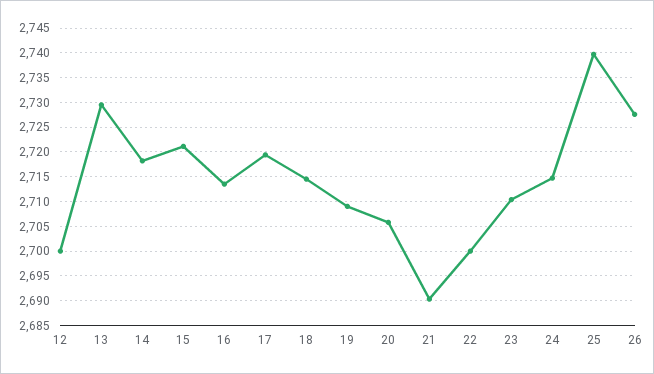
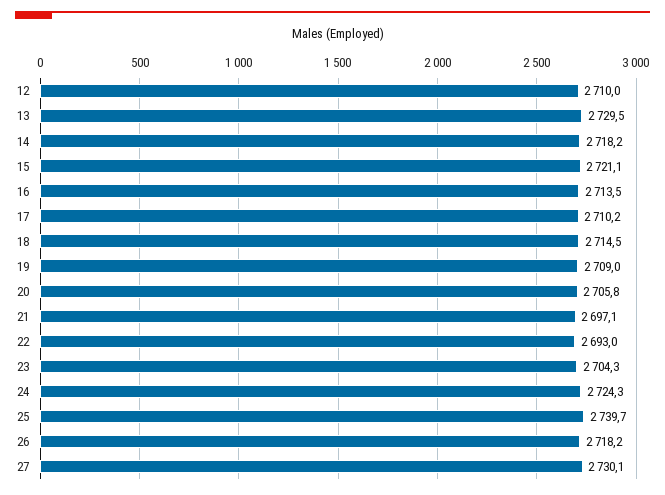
12: 2700 -> 2710
17: 2720 -> 2710.2
21: 2690 -> 2697.1
22: 2700 -> 2693
23: 2710 -> 2704.3
24: 2715 -> 2724.3
26: 2727.5 -> 2718.2
27: none -> 2730.1

